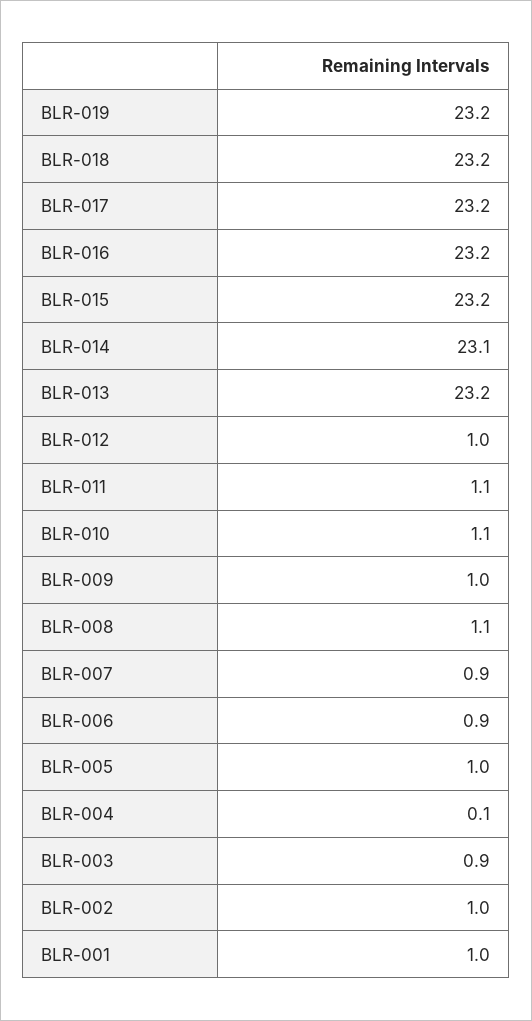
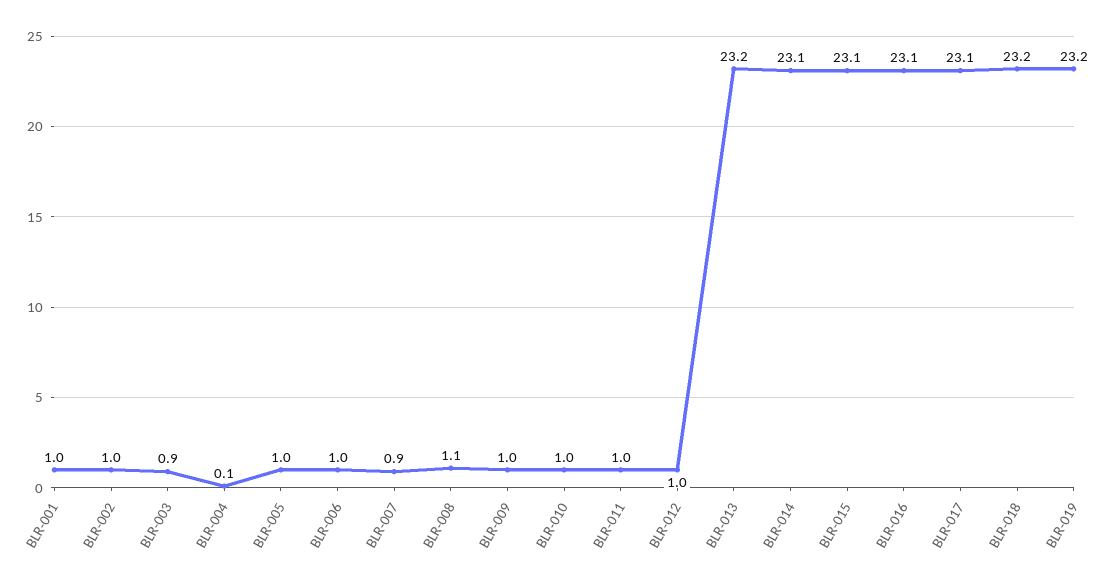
BLR-017: 23.2 -> 23.1
BLR-016: 23.2 -> 23.1
BLR-015: 23.2 -> 23.1
BLR-011: 1.1 -> 1
BLR-010: 1.1 -> 1
BLR-006: 0.9 -> 1

